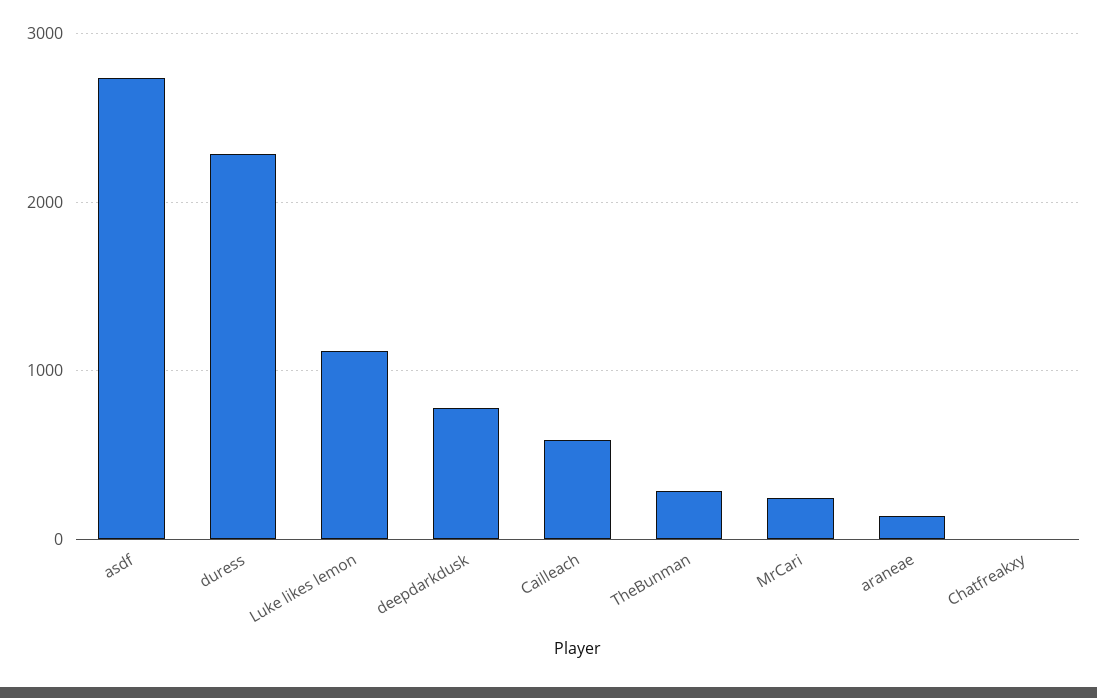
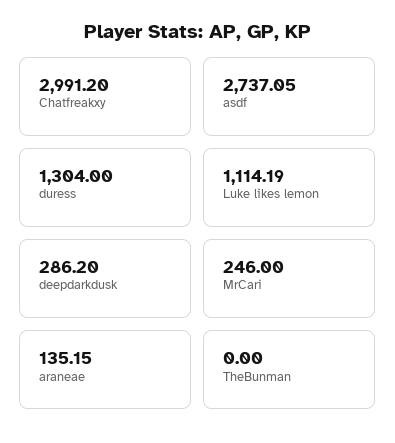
duress: 2300 -> 1304
deepdarkdusk: 800 -> 286.2
Cailleach: 600 -> none
TheBunman: 300 -> 0
Chatfreakxy: 0 -> 2991.2

